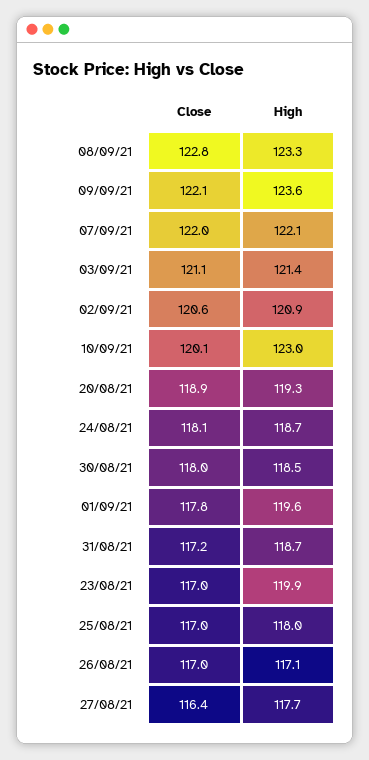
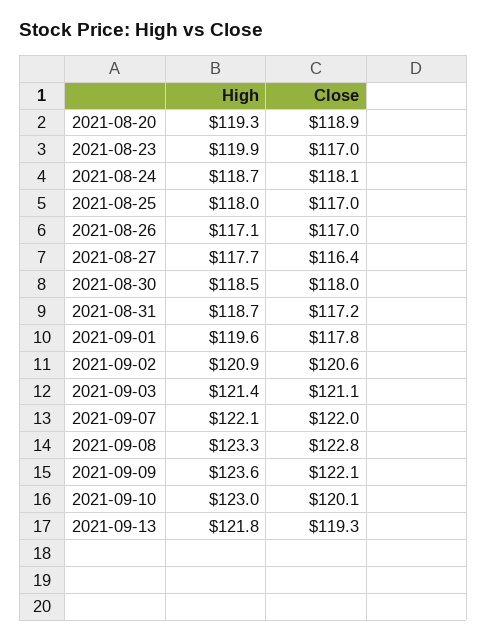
High, 2021-09-13: none -> 121.8
Close, 2021-09-13: none -> 119.3

